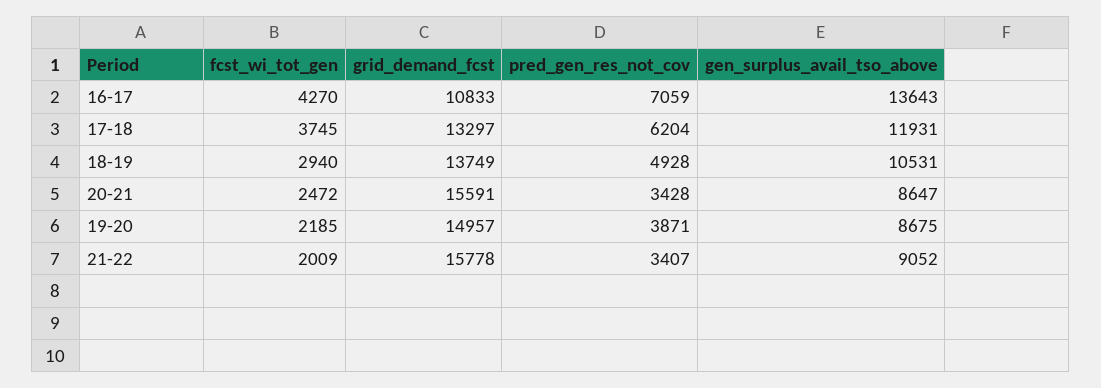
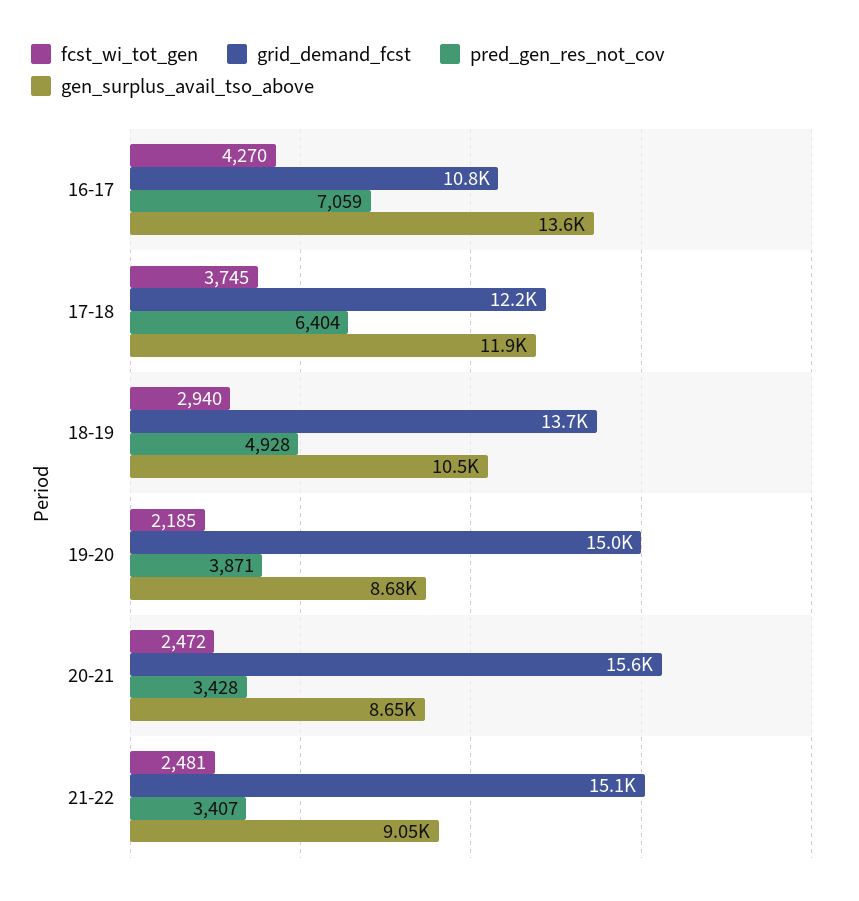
grid_demand_fcst, 17-18: 13297 -> 12200
pred_gen_res_not_cov, 17-18: 6204 -> 6404
fcst_wi_tot_gen, 21-22: 2009 -> 2481
grid_demand_fcst, 21-22: 15778 -> 15100

